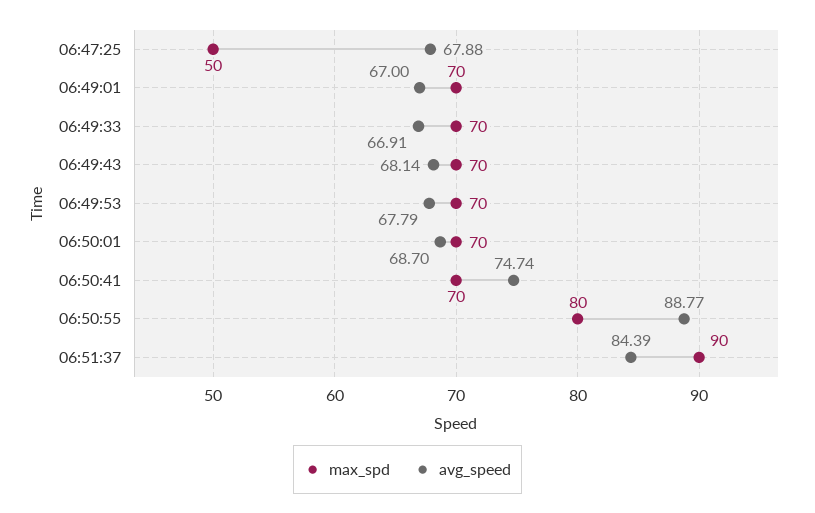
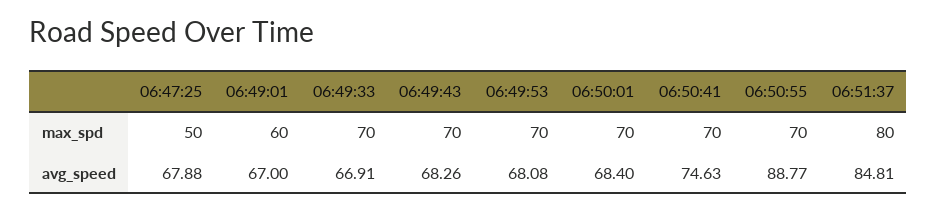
max_spd, 06:49:01: 70 -> 60
avg_speed, 06:49:43: 68.14 -> 68.26
avg_speed, 06:49:53: 67.79 -> 68.08
avg_speed, 06:50:01: 68.7 -> 68.4
avg_speed, 06:50:41: 74.74 -> 74.63
max_spd, 06:50:55: 80 -> 70
max_spd, 06:51:37: 90 -> 80
avg_speed, 06:51:37: 84.39 -> 84.81

